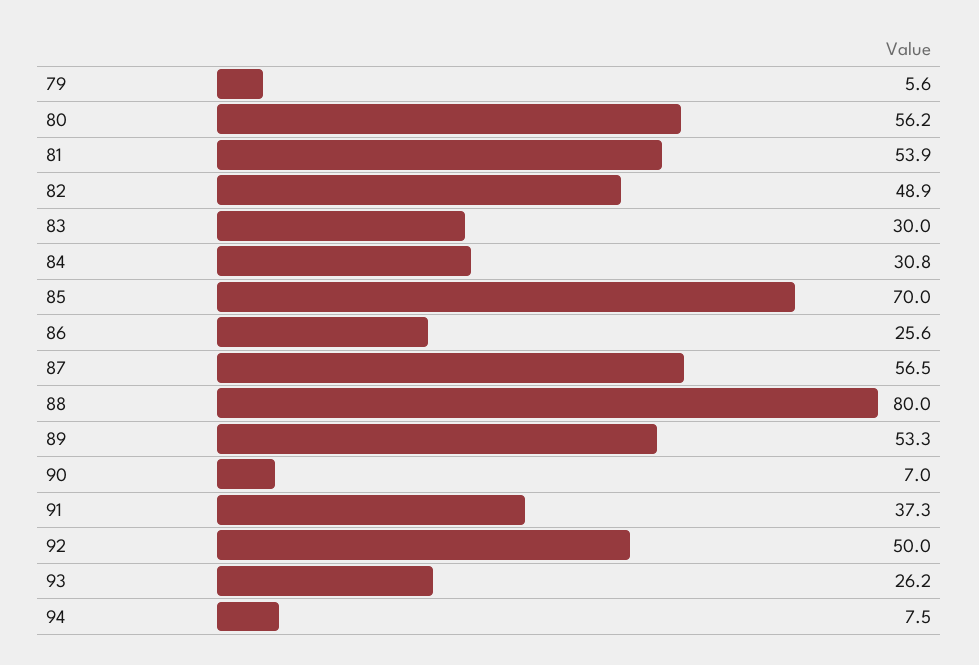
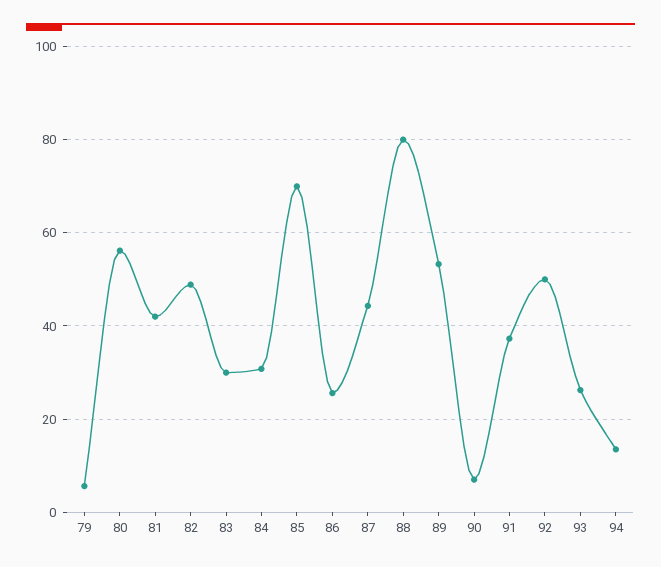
81: 53.9 -> 42
87: 56.5 -> 44
94: 7.5 -> 14

